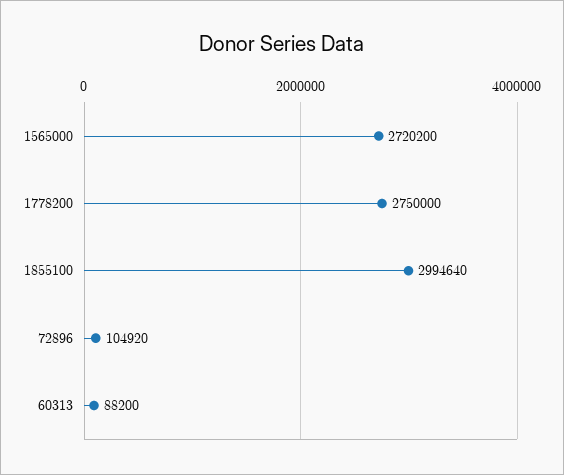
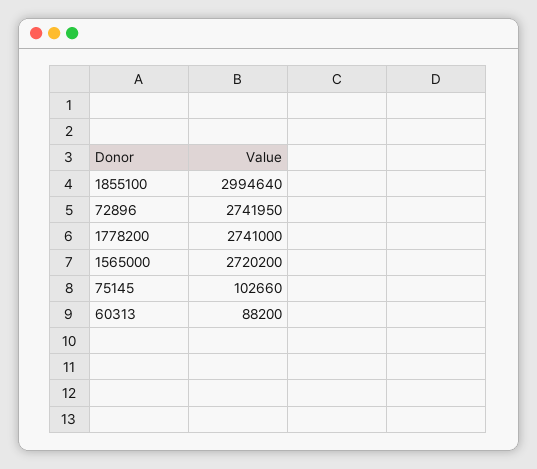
1778200: 2750000 -> 2741000
72896: 104920 -> 2741950
75145: none -> 102660

